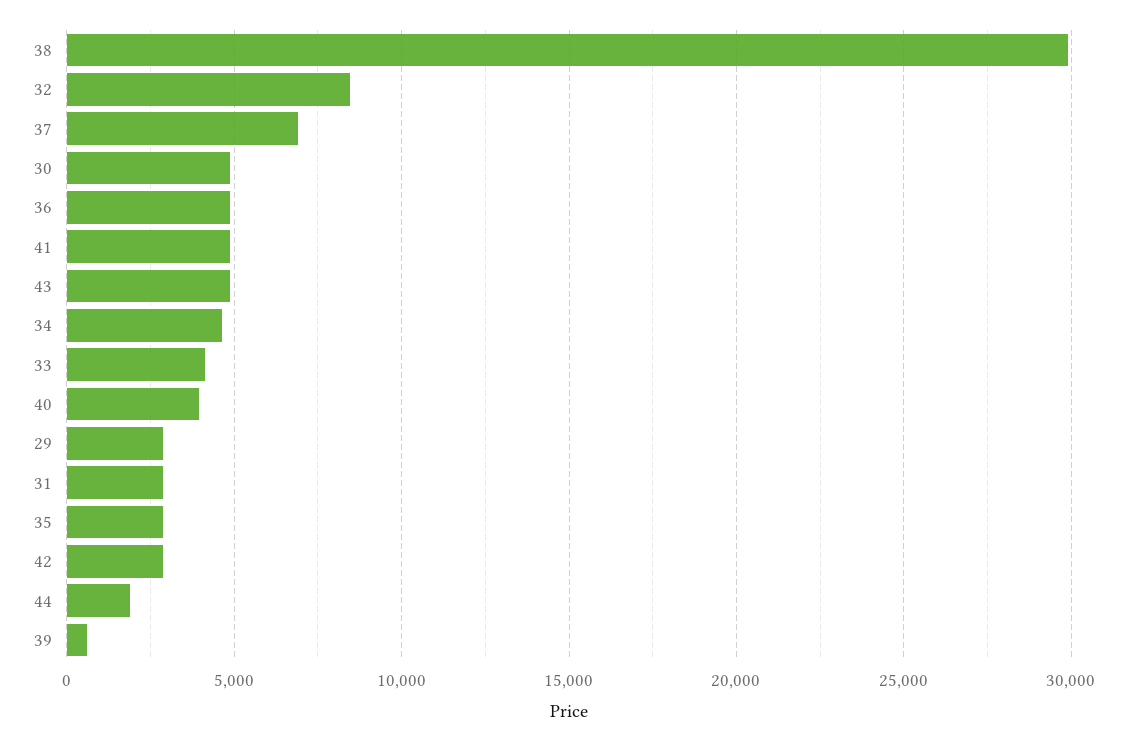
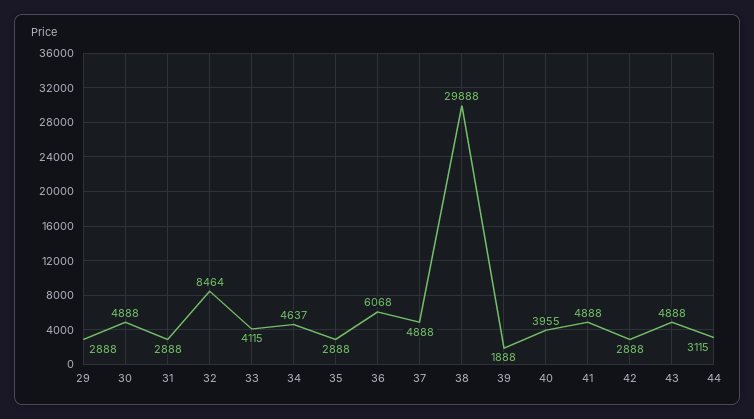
37: 7000 -> 4888
36: 5000 -> 6068
44: 2000 -> 3115
39: 500 -> 1888

